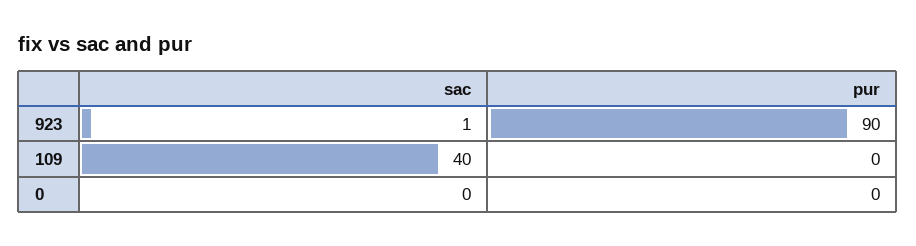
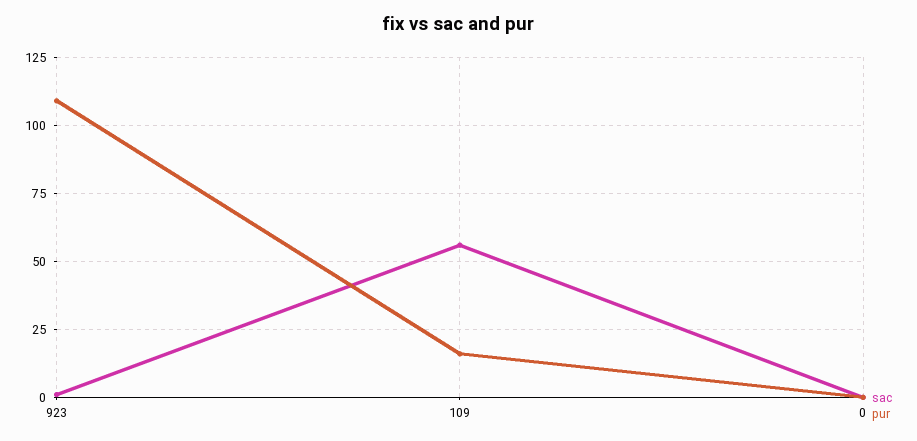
pur, 923: 90 -> 110
sac, 109: 40 -> 55
pur, 109: 0 -> 15

